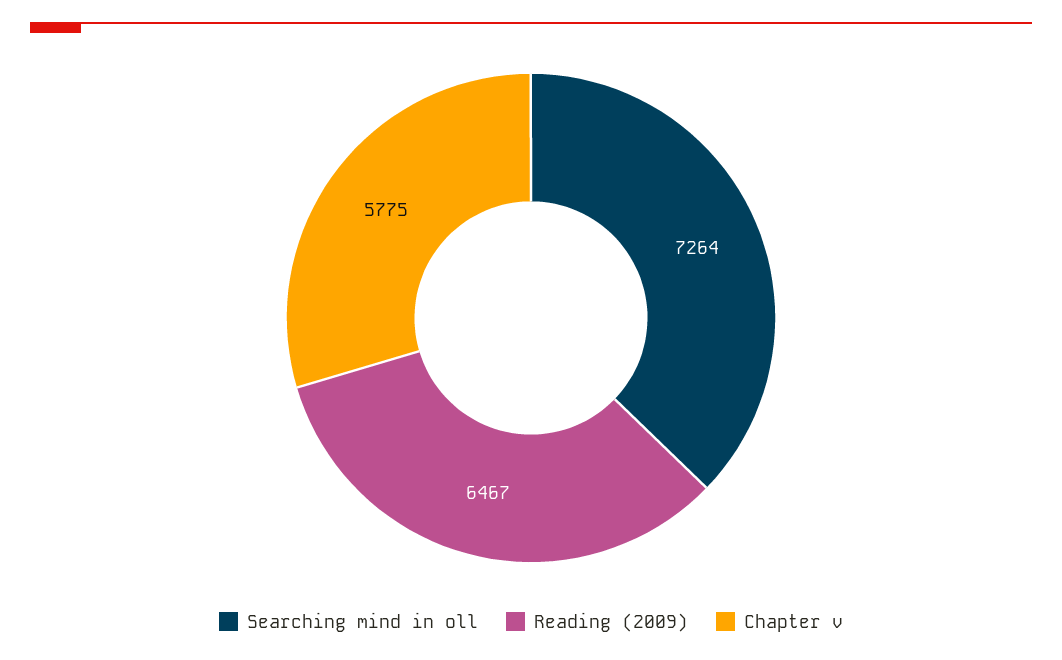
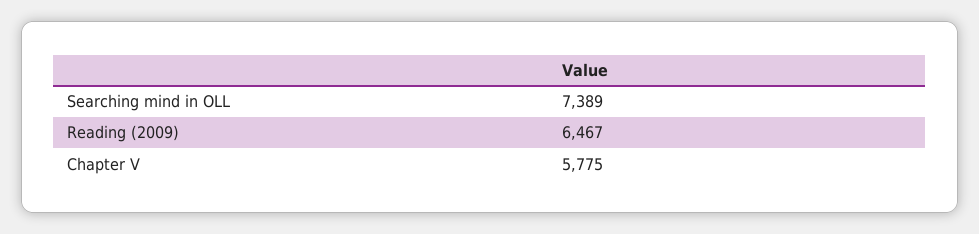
Searching mind in oll: 7264 -> 7389

